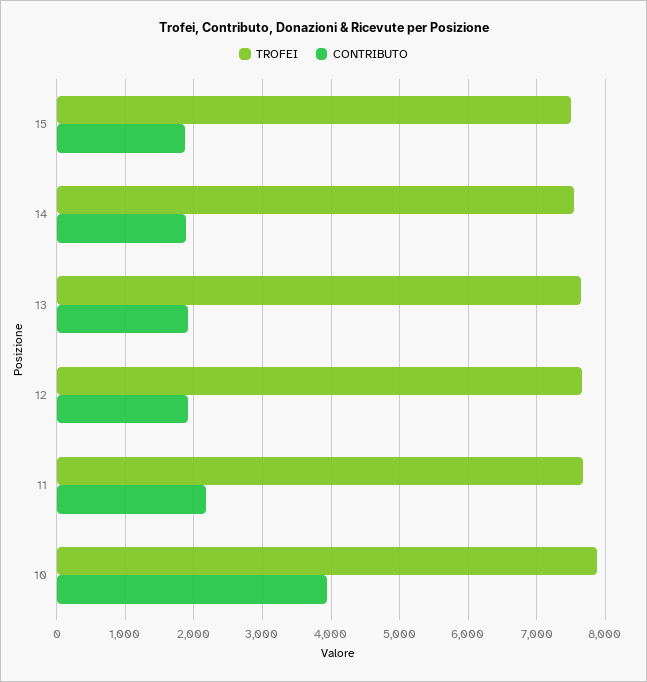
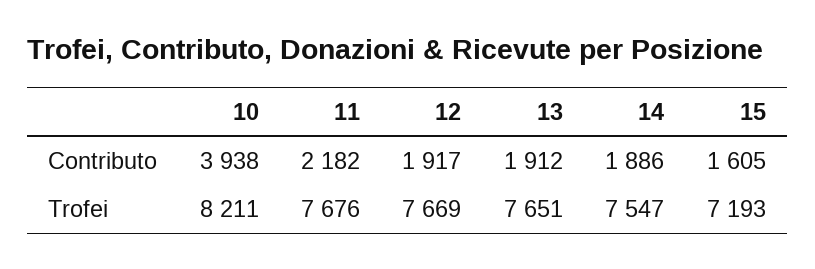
TROFEI, 15: 7500 -> 7193
CONTRIBUTO, 15: 1900 -> 1605
TROFEI, 10: 7900 -> 8211

